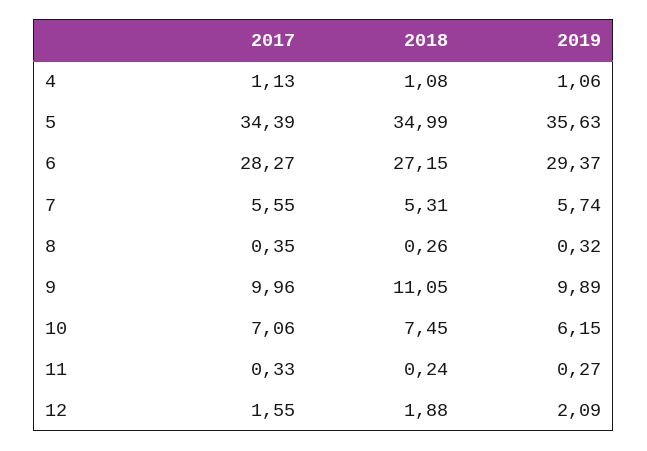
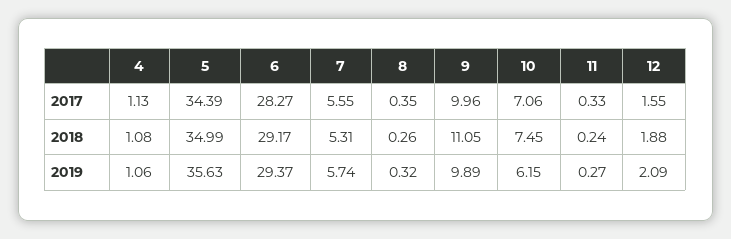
2018, 6: 27.15 -> 29.17

